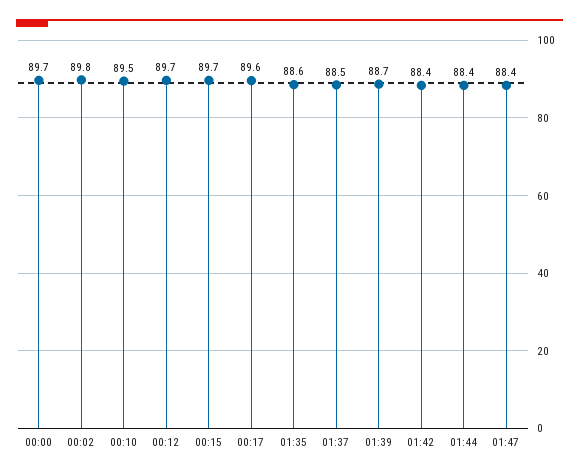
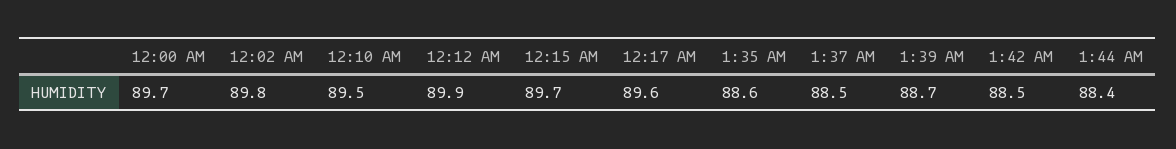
00:12: 89.7 -> 89.9
01:42: 88.4 -> 88.5
01:47: 88.4 -> none

